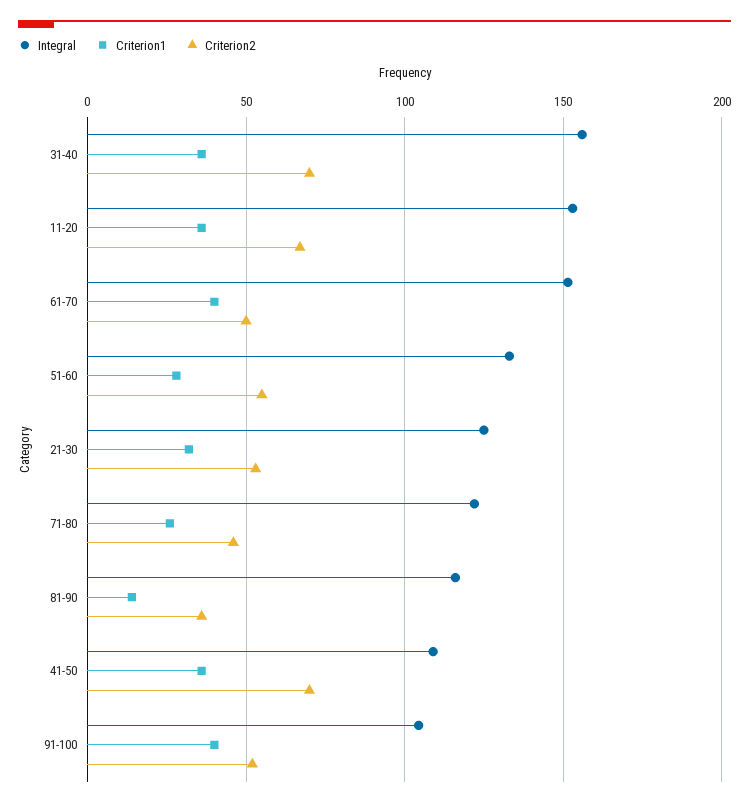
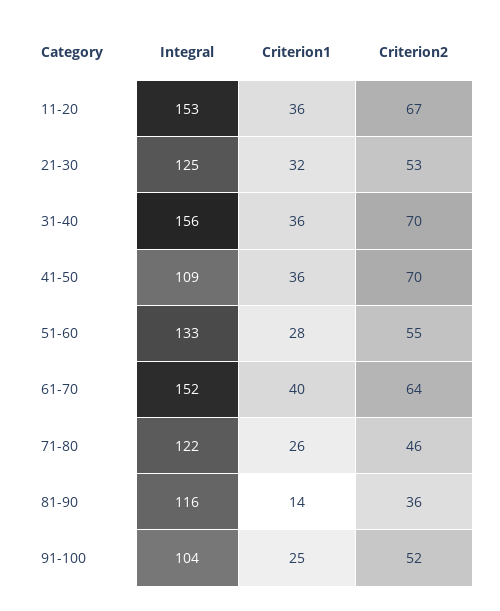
Criterion2, 61-70: 50 -> 64
Criterion1, 91-100: 40 -> 25

